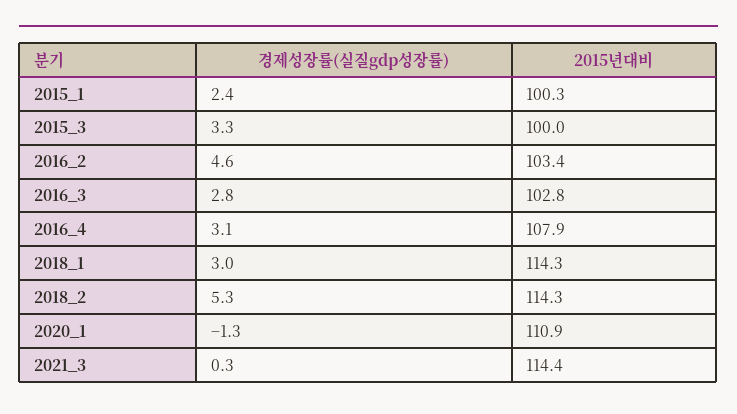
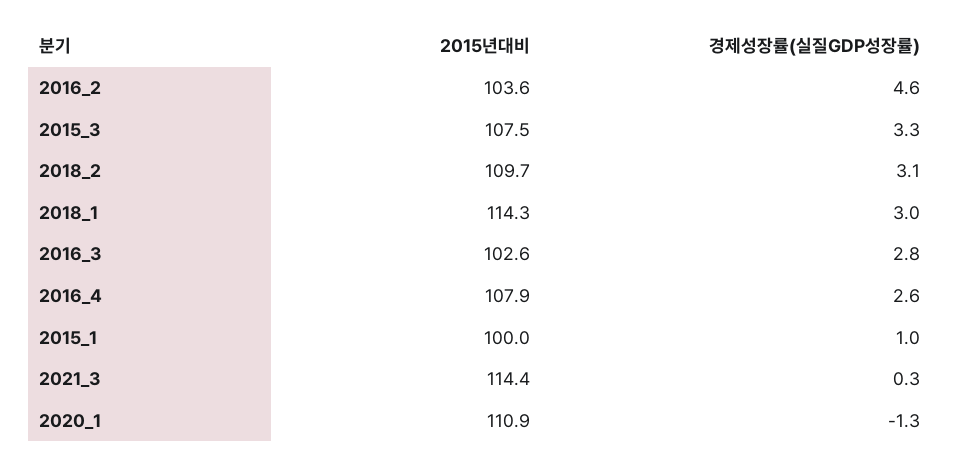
경제성장률(실질gdp성장률), 2015_1: 2.4 -> 1
2015년대비, 2015_1: 100.3 -> 100
2015년대비, 2015_3: 100 -> 107.5
2015년대비, 2016_2: 103.4 -> 103.6
2015년대비, 2016_3: 102.8 -> 102.6
경제성장률(실질gdp성장률), 2016_4: 3.1 -> 2.6
경제성장률(실질gdp성장률), 2018_2: 5.3 -> 3.1
2015년대비, 2018_2: 114.3 -> 109.7

